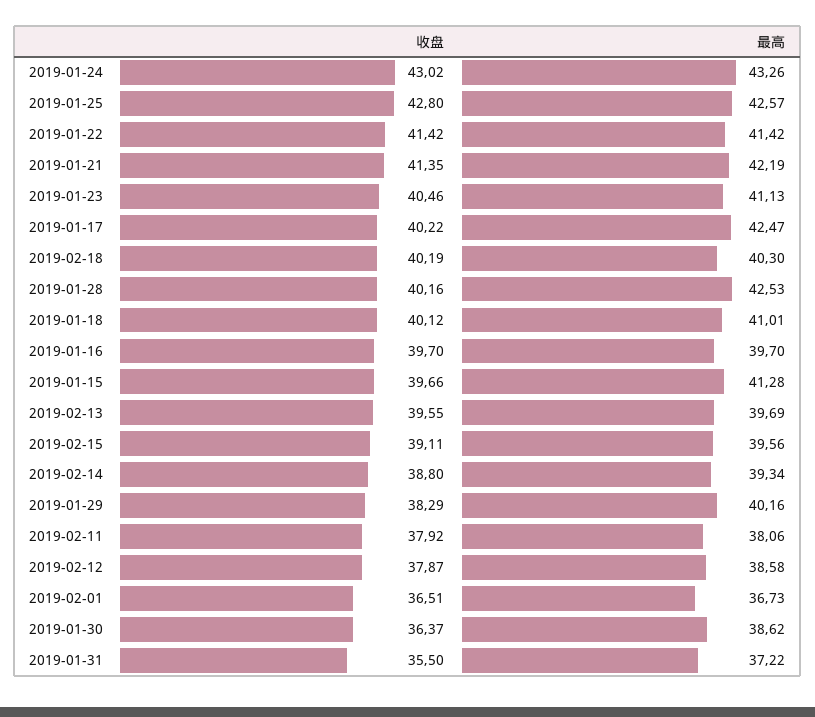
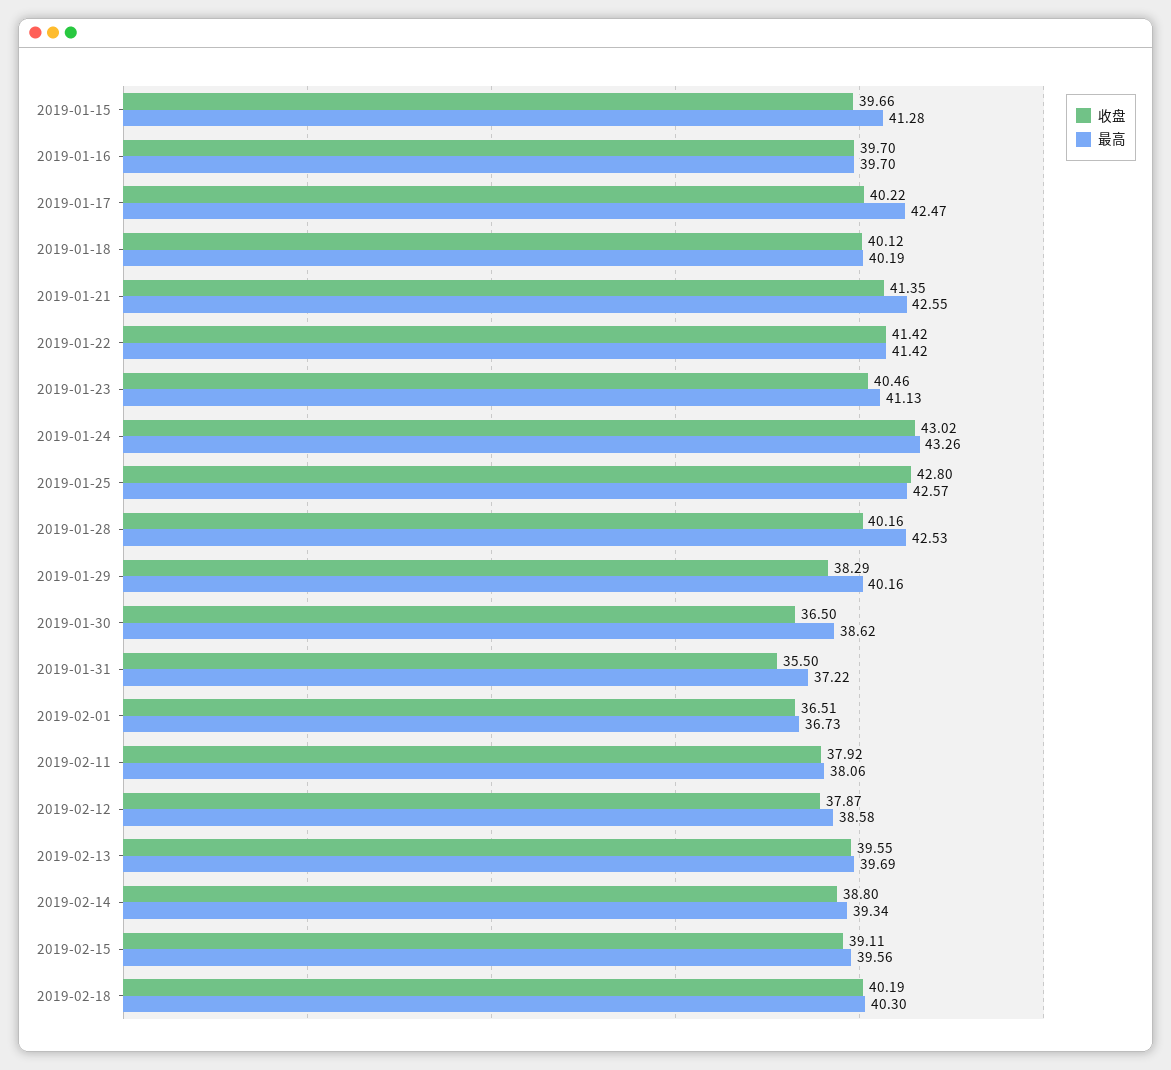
最高, 2019-01-21: 42.19 -> 42.55
最高, 2019-01-18: 41.01 -> 40.19
收盘, 2019-01-30: 36.37 -> 36.5

